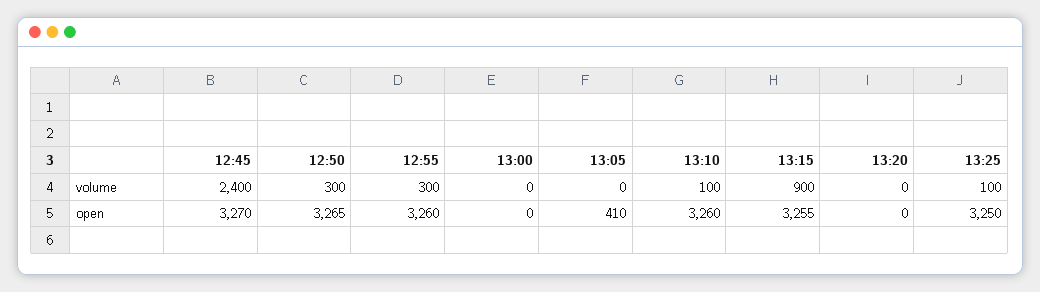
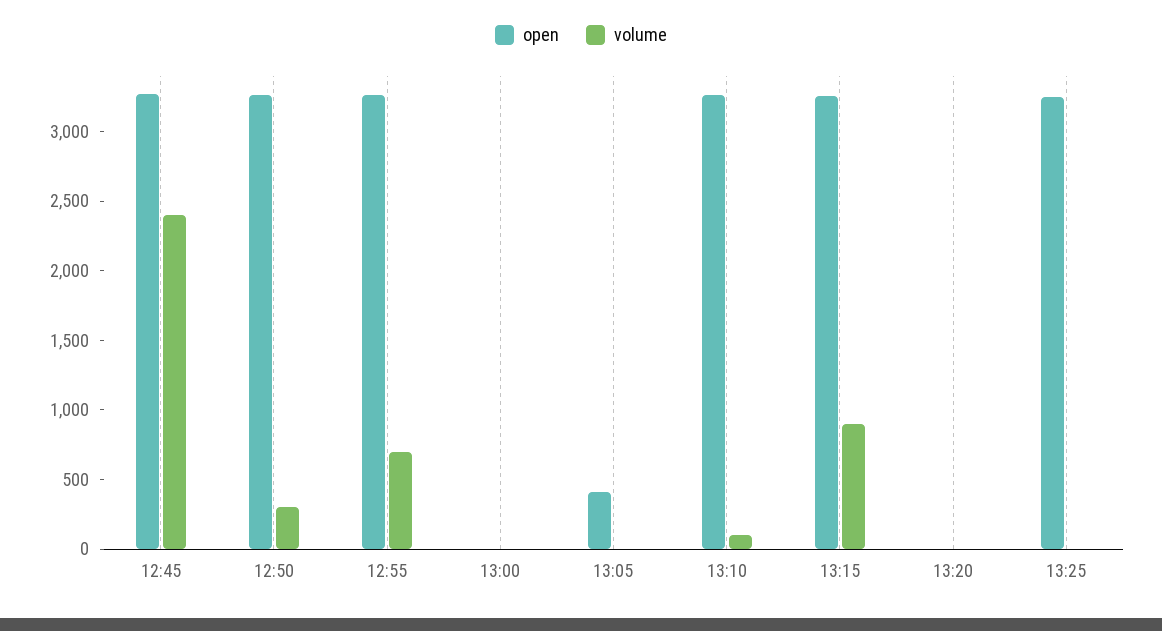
volume, 12:55: 300 -> 700
volume, 13:25: 100 -> 0

